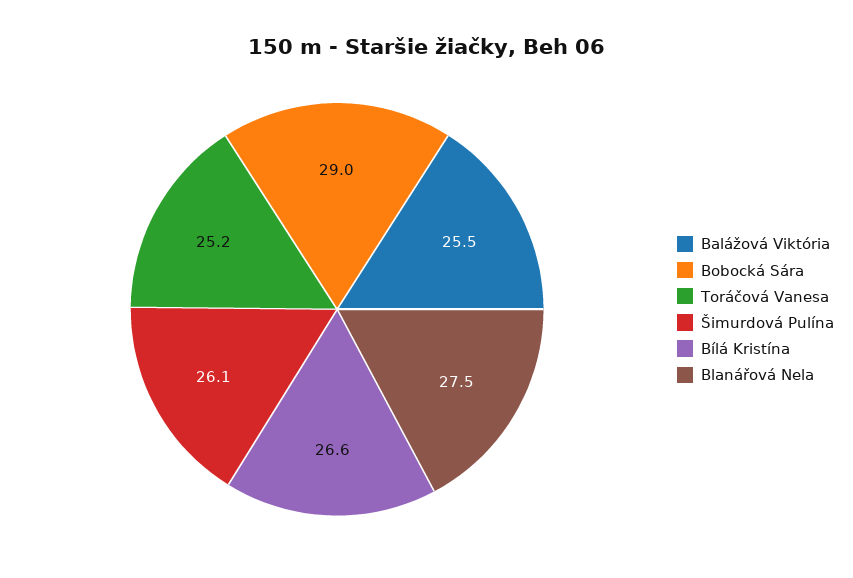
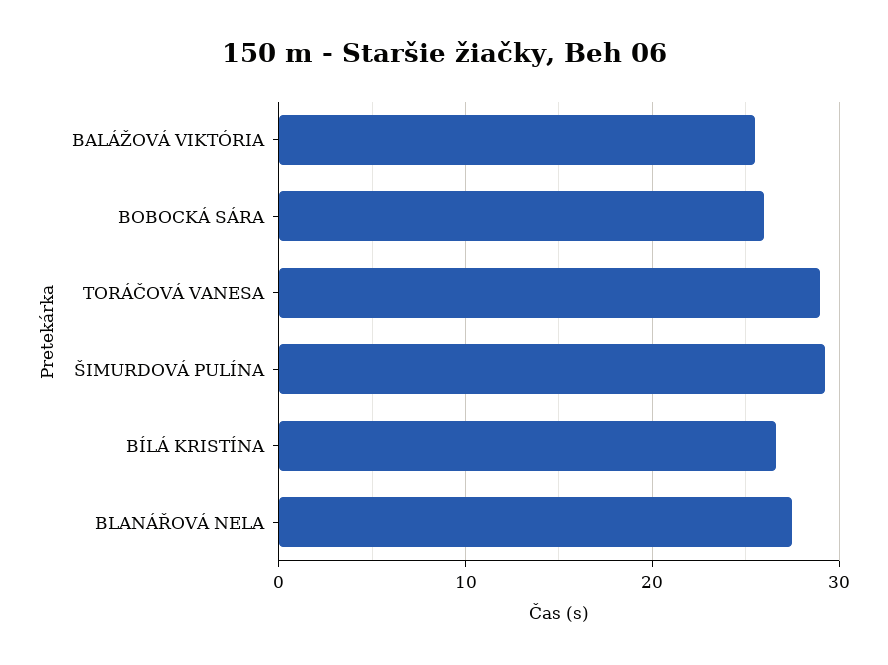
Bobocká Sára: 29 -> 26
Toráčová Vanesa: 25.2 -> 29
Šimurdová Pulína: 26.1 -> 29

